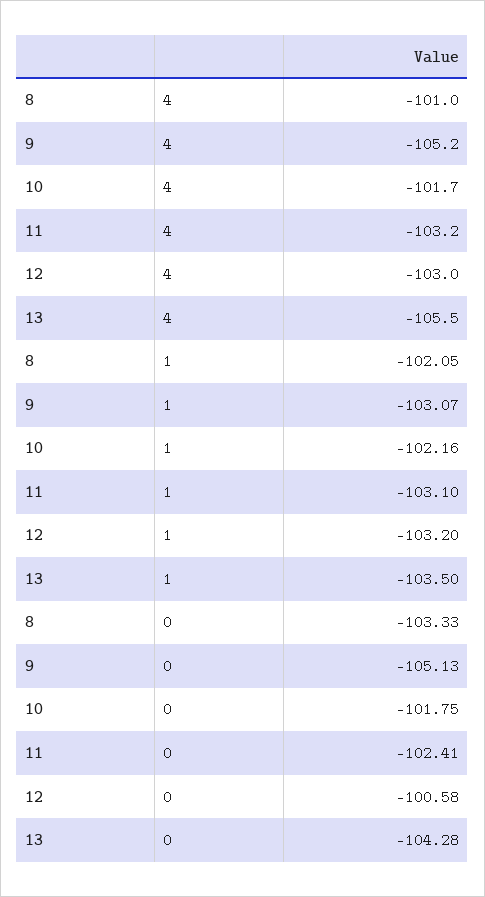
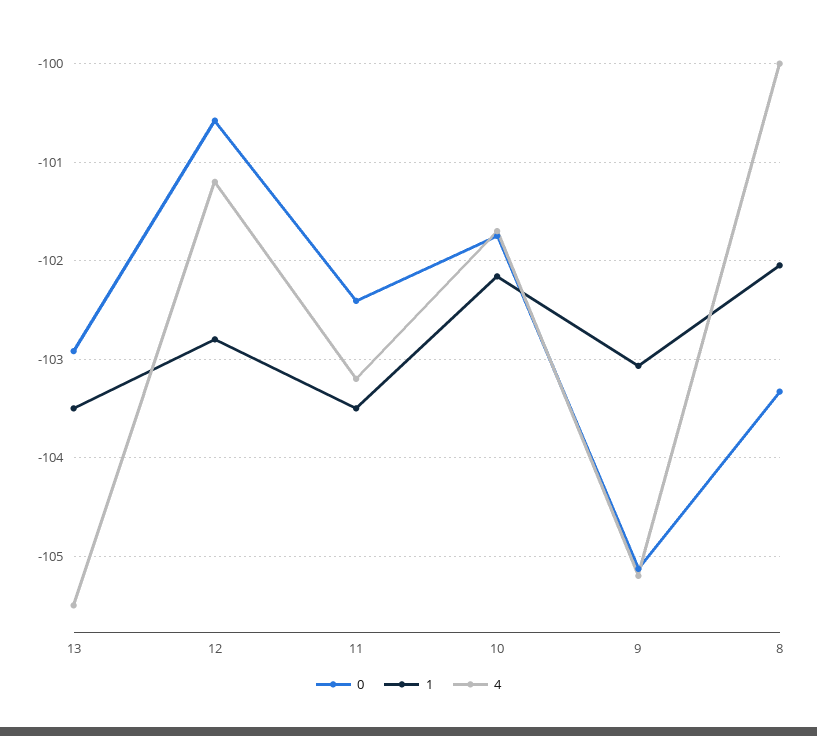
4, 8: -101 -> -100
4, 12: -103 -> -101.2
1, 11: -103.1 -> -103.5
1, 12: -103.2 -> -102.8
0, 13: -104.28 -> -102.9

